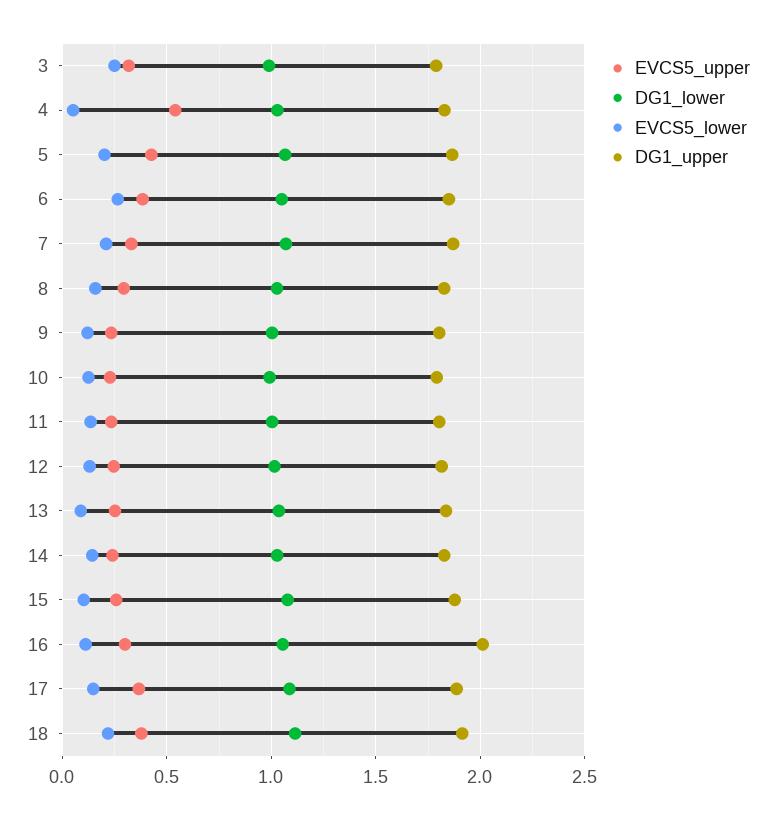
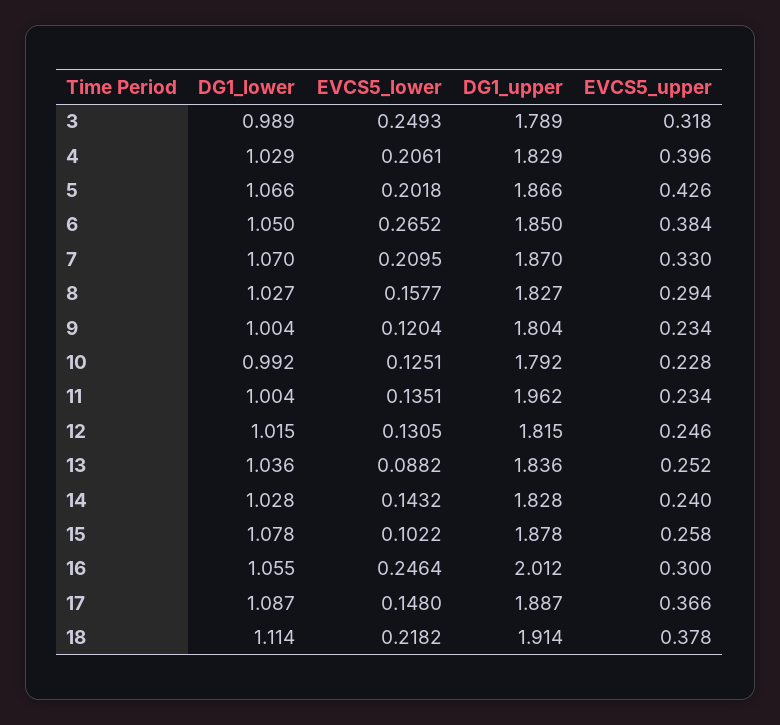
EVCS5_upper, 4: 0.55 -> 0.396
EVCS5_lower, 4: 0.05 -> 0.2061
DG1_upper, 11: 1.8 -> 1.962
EVCS5_lower, 16: 0.1 -> 0.2464

